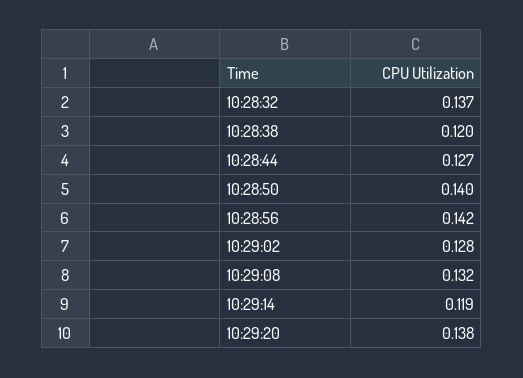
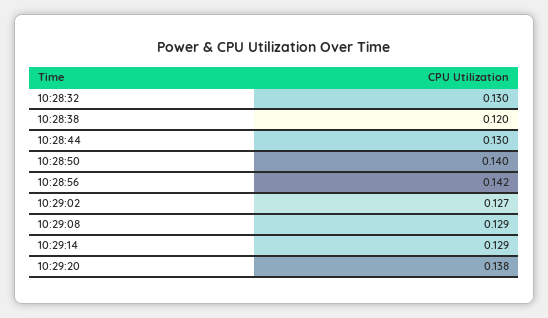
10:28:32: 0.137 -> 0.13
10:28:44: 0.127 -> 0.13
10:29:02: 0.128 -> 0.127
10:29:08: 0.132 -> 0.129
10:29:14: 0.119 -> 0.129

